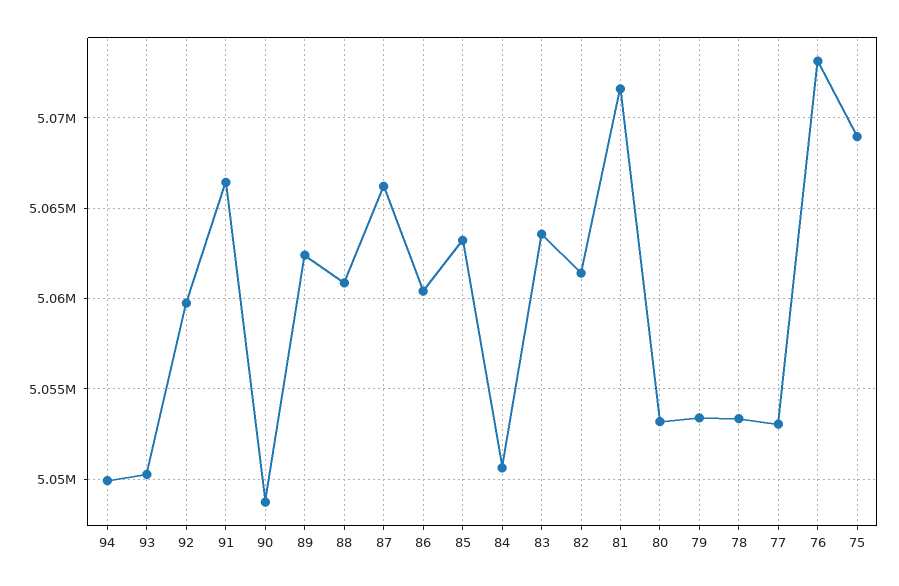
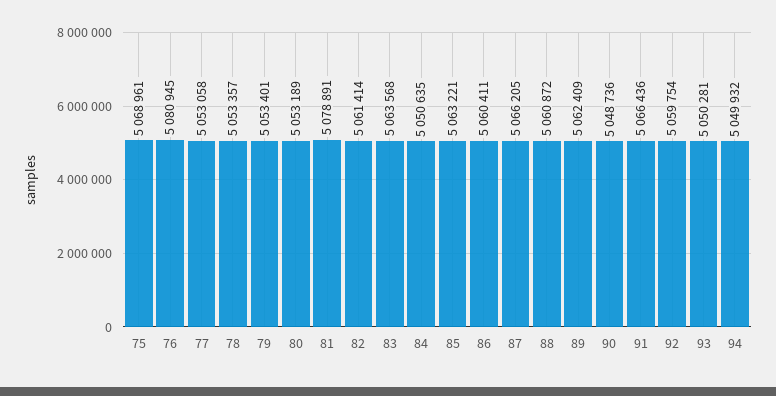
81: 5071500 -> 5078891
76: 5073000 -> 5080945

